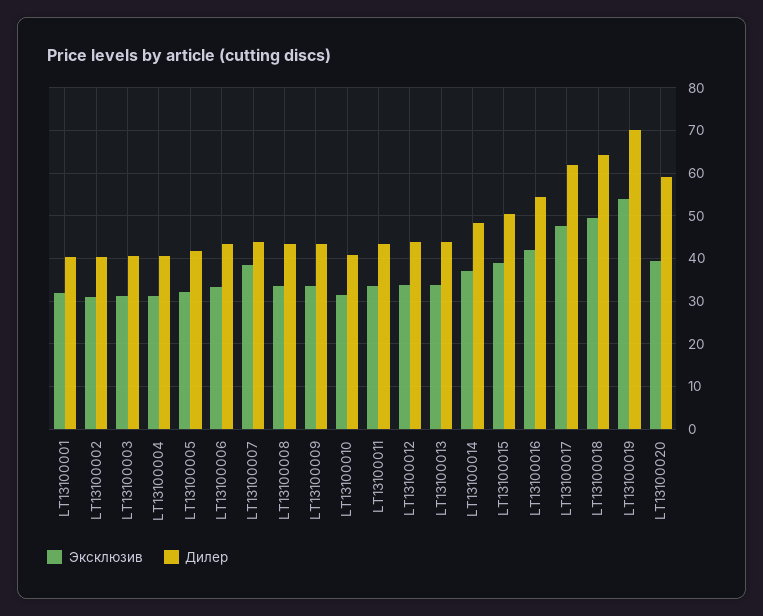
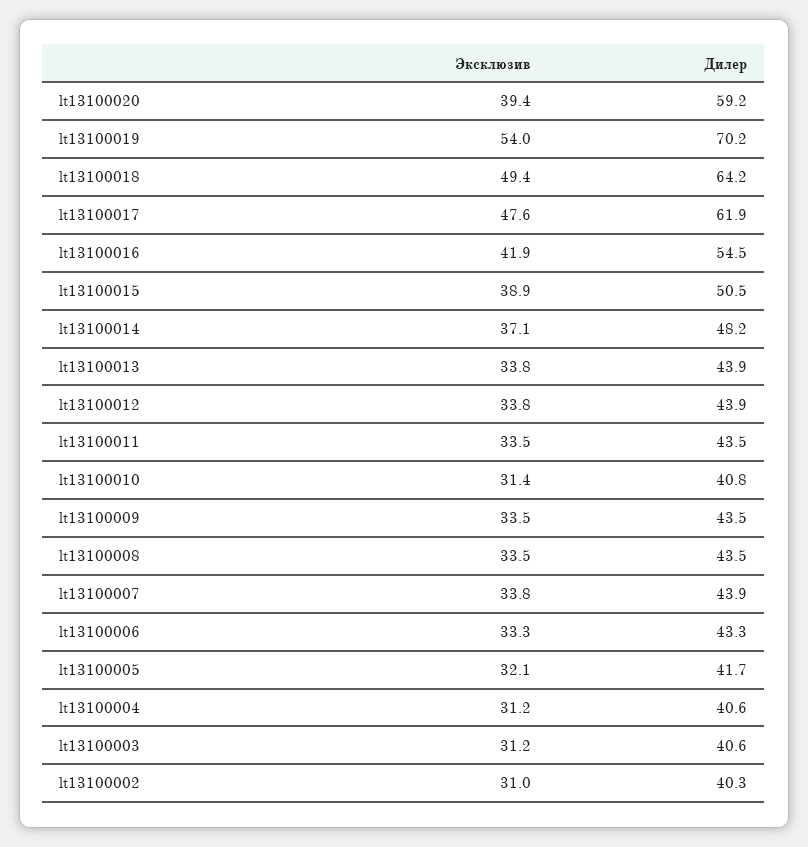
Эксклюзив, LT13100001: 32 -> none
Дилер, LT13100001: 40 -> none
Эксклюзив, LT13100007: 38 -> 33.8

